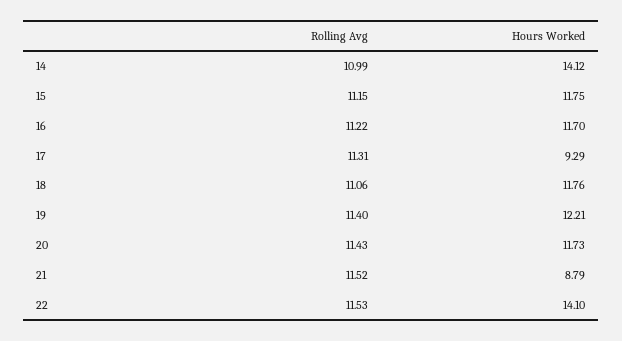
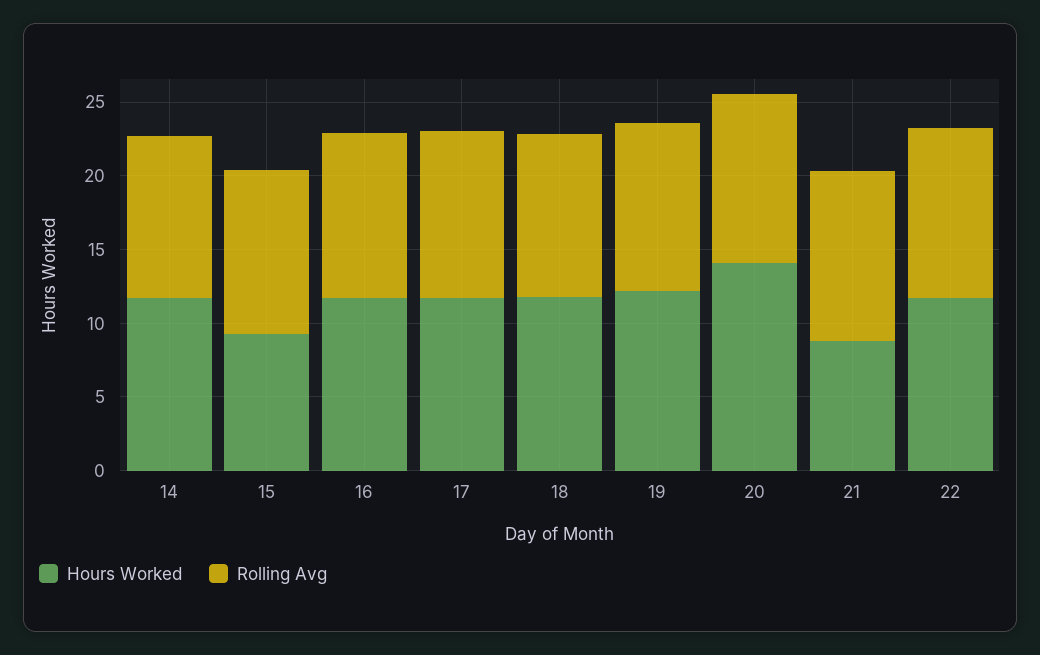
Hours Worked, 14: 14.12 -> 12
Hours Worked, 15: 11.75 -> 9
Hours Worked, 17: 9.29 -> 12
Hours Worked, 20: 11.73 -> 14
Hours Worked, 22: 14.1 -> 12

